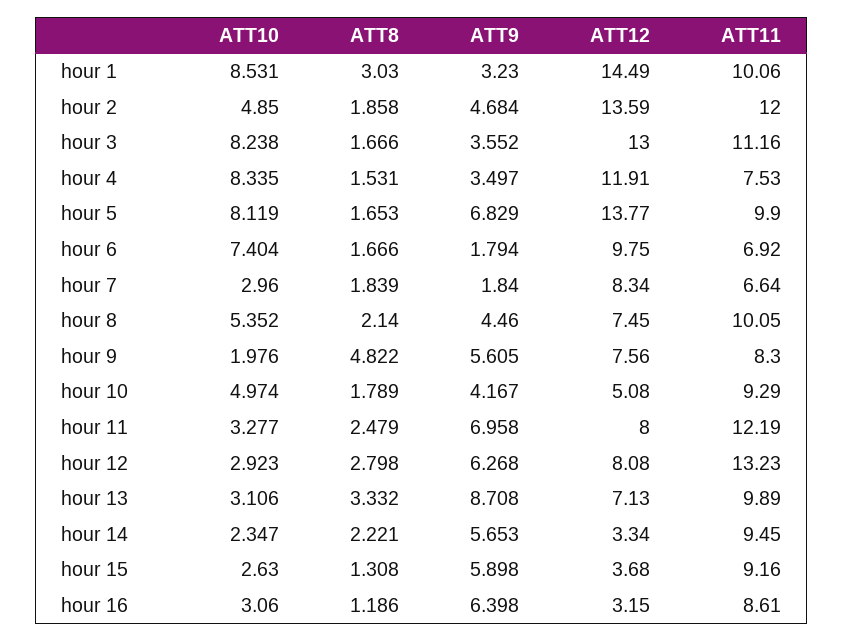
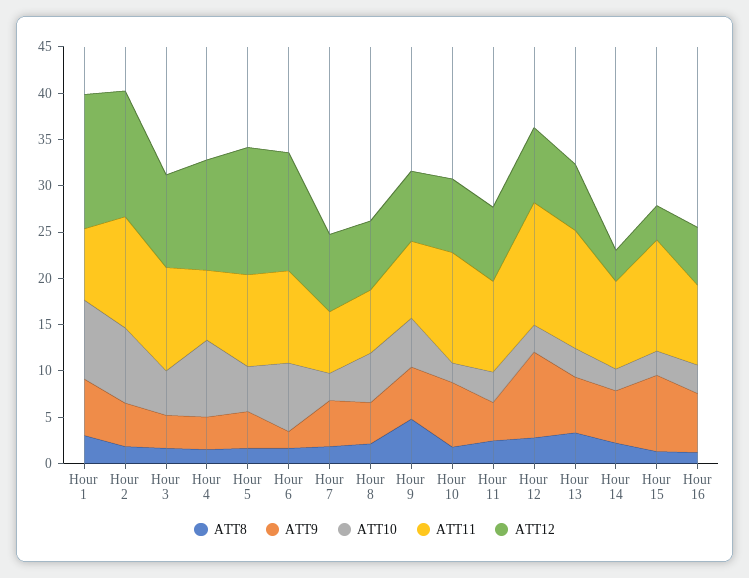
ATT9, hour 1: 3.23 -> 6
ATT11, hour 1: 10.06 -> 8
ATT10, hour 2: 4.85 -> 8
ATT10, hour 3: 8.238 -> 5
ATT12, hour 3: 13 -> 10
ATT10, hour 5: 8.119 -> 5
ATT9, hour 5: 6.829 -> 4
ATT12, hour 6: 9.75 -> 13
ATT11, hour 6: 6.92 -> 10
ATT9, hour 7: 1.84 -> 5
ATT11, hour 8: 10.05 -> 7
ATT10, hour 9: 1.976 -> 5
ATT10, hour 10: 4.974 -> 2
ATT9, hour 10: 4.167 -> 7
ATT12, hour 10: 5.08 -> 8
ATT11, hour 10: 9.29 -> 12
ATT9, hour 11: 6.958 -> 4
ATT11, hour 11: 12.19 -> 10
ATT9, hour 12: 6.268 -> 9
ATT9, hour 13: 8.708 -> 6
ATT11, hour 13: 9.89 -> 13
ATT9, hour 15: 5.898 -> 8
ATT11, hour 15: 9.16 -> 12
ATT12, hour 16: 3.15 -> 6

